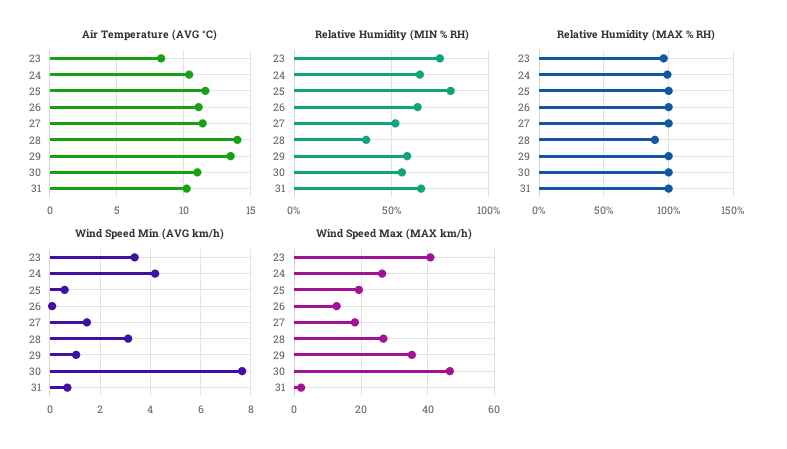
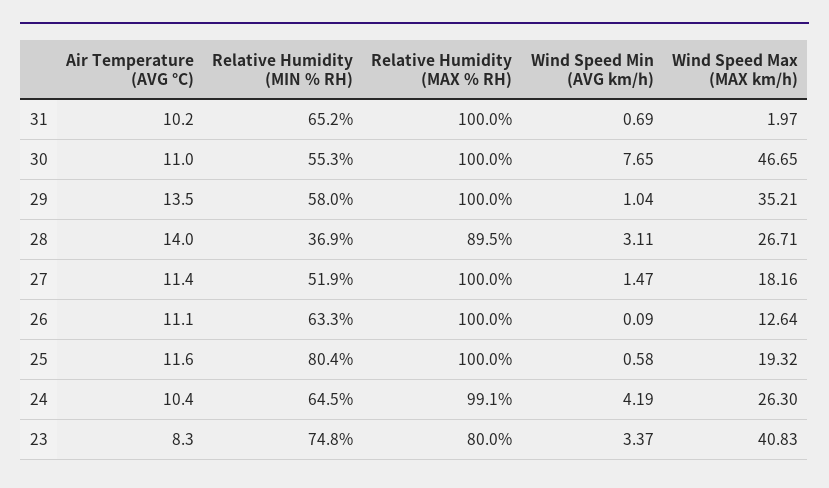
Relative Humidity (MAX % RH), 23: 95 -> 80

